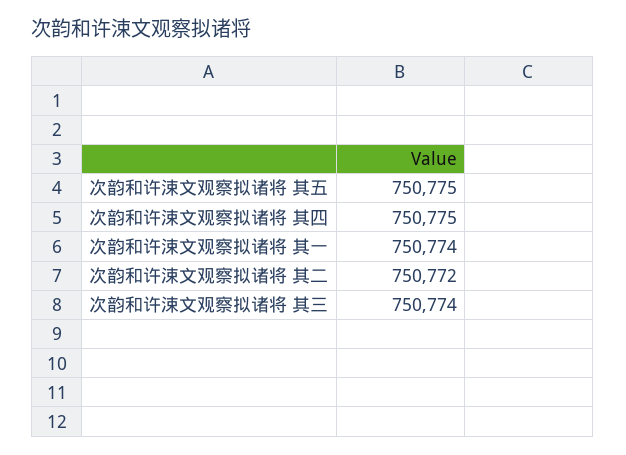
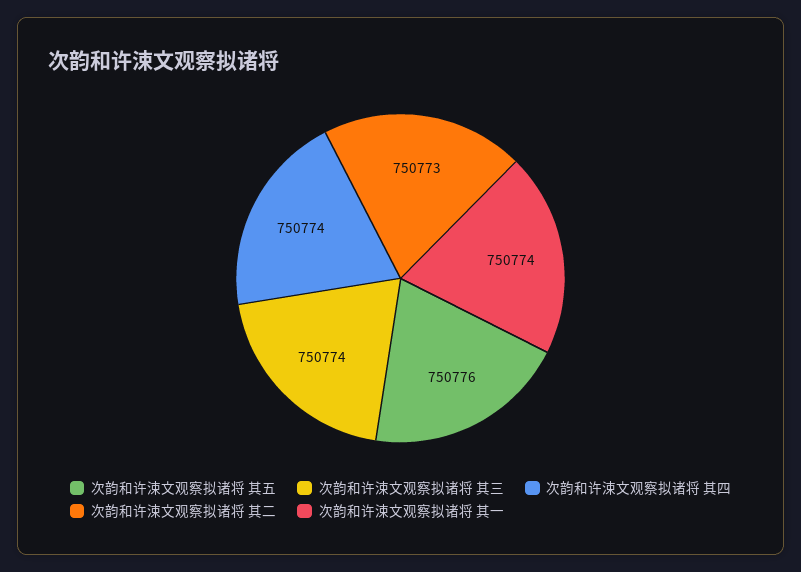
次韵和许涑文观察拟诸将 其五: 750775 -> 750776
次韵和许涑文观察拟诸将 其四: 750775 -> 750774
次韵和许涑文观察拟诸将 其二: 750772 -> 750773

